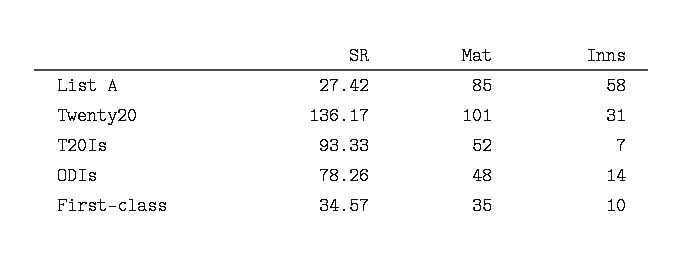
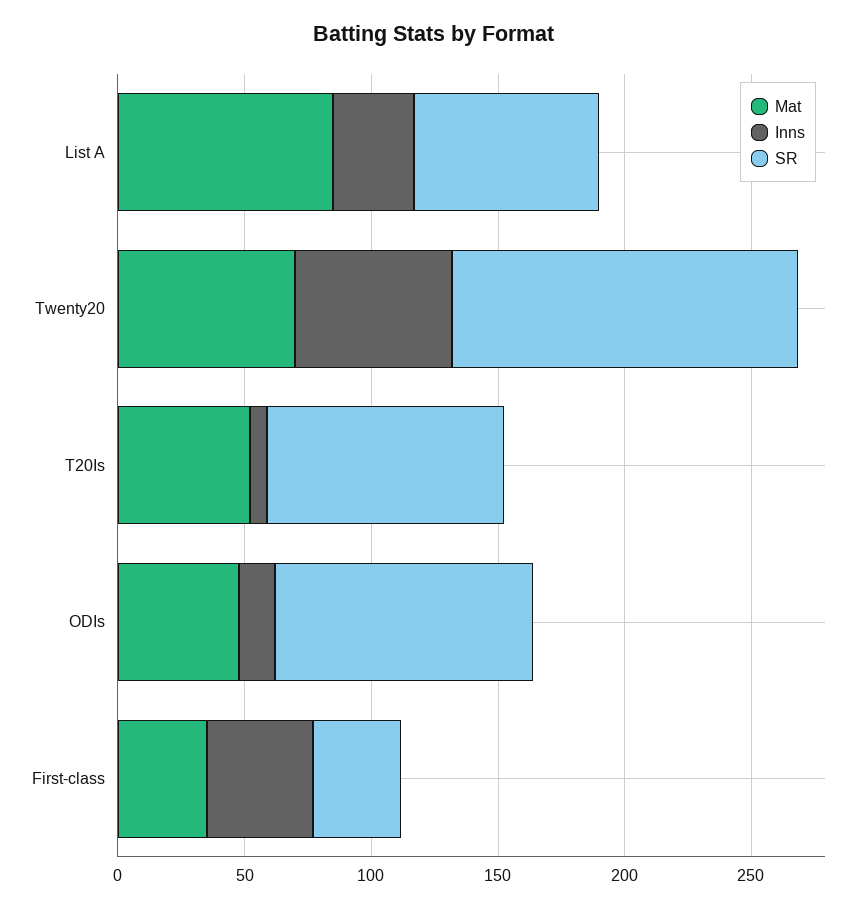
SR, List A: 27.42 -> 70
Inns, List A: 58 -> 30
Mat, Twenty20: 101 -> 70
Inns, Twenty20: 31 -> 60
SR, ODIs: 78.26 -> 100
Inns, First-class: 10 -> 40

